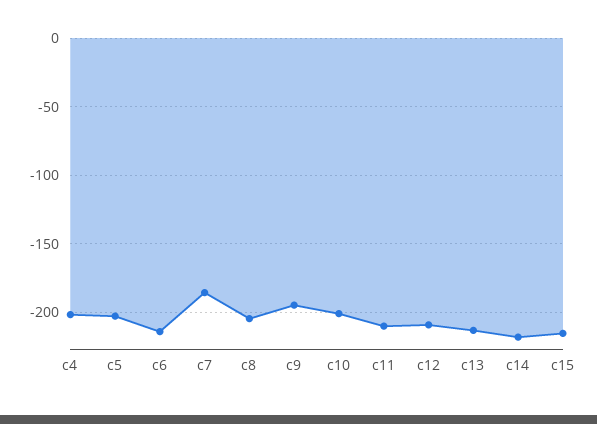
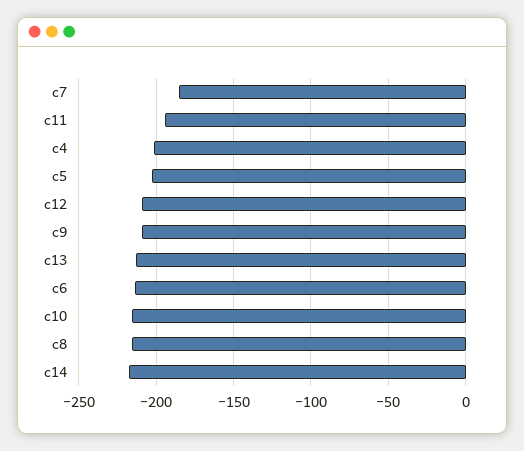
c8: -205 -> -215
c9: -195 -> -210
c10: -200 -> -215
c11: -210 -> -195
c15: -215 -> none

